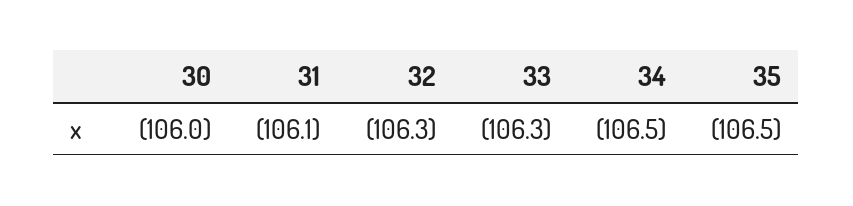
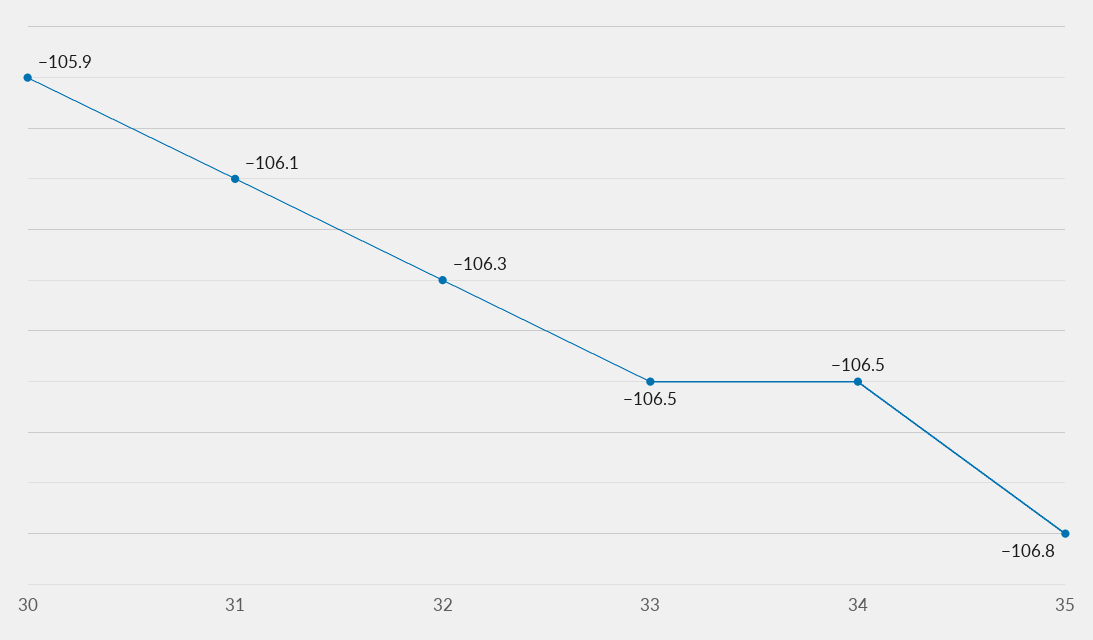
30: -106 -> -105.9
33: -106.3 -> -106.5
35: -106.5 -> -106.8

